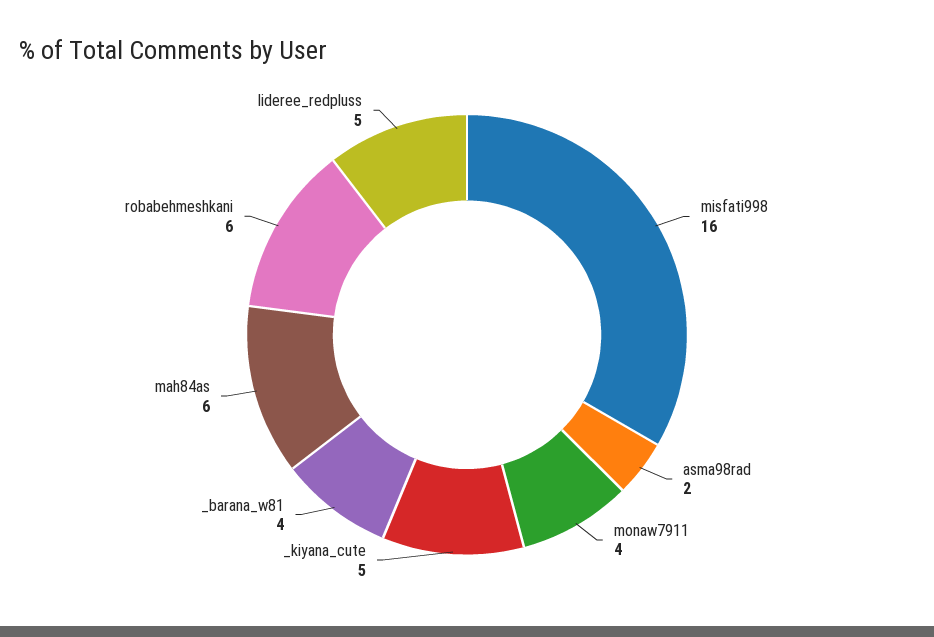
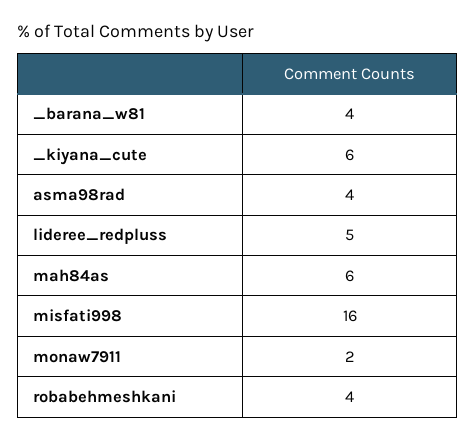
asma98rad: 2 -> 4
monaw7911: 4 -> 2
_kiyana_cute: 5 -> 6
robabehmeshkani: 6 -> 4

